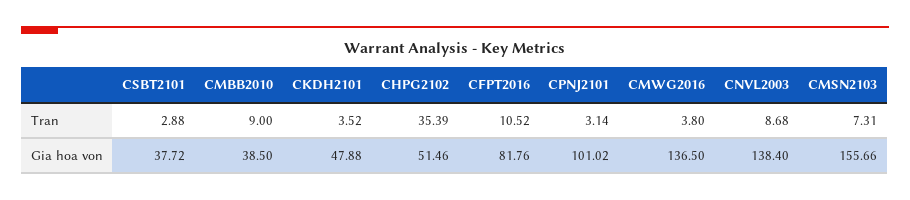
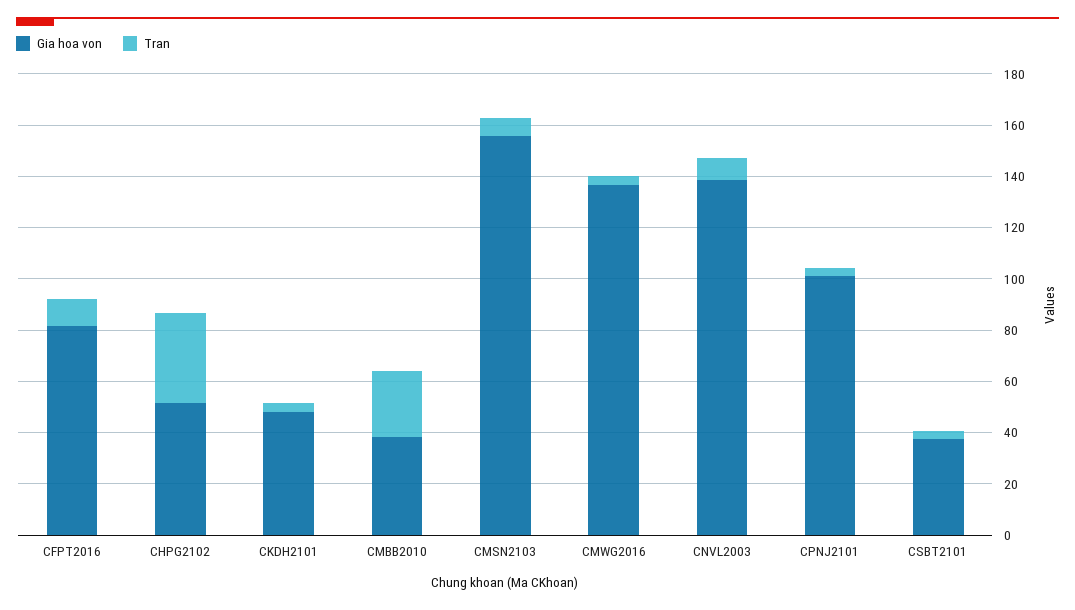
Tran, CMBB2010: 9 -> 25

